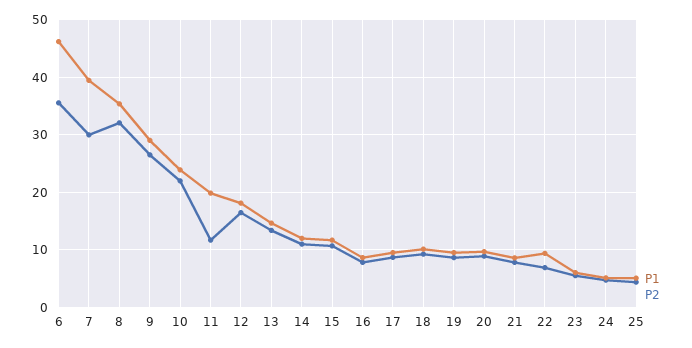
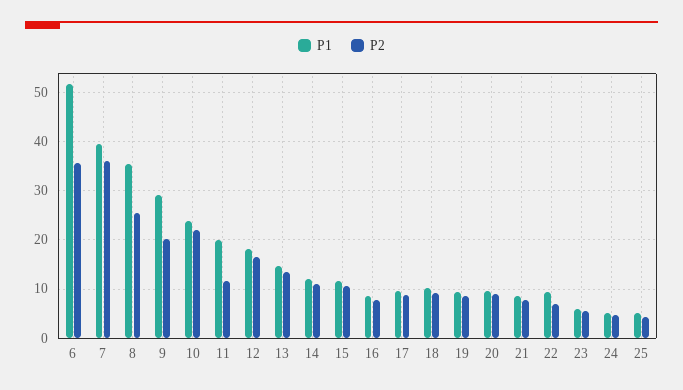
P1, 6: 46 -> 52
P2, 7: 30 -> 36
P2, 8: 32 -> 26
P2, 9: 26 -> 20

